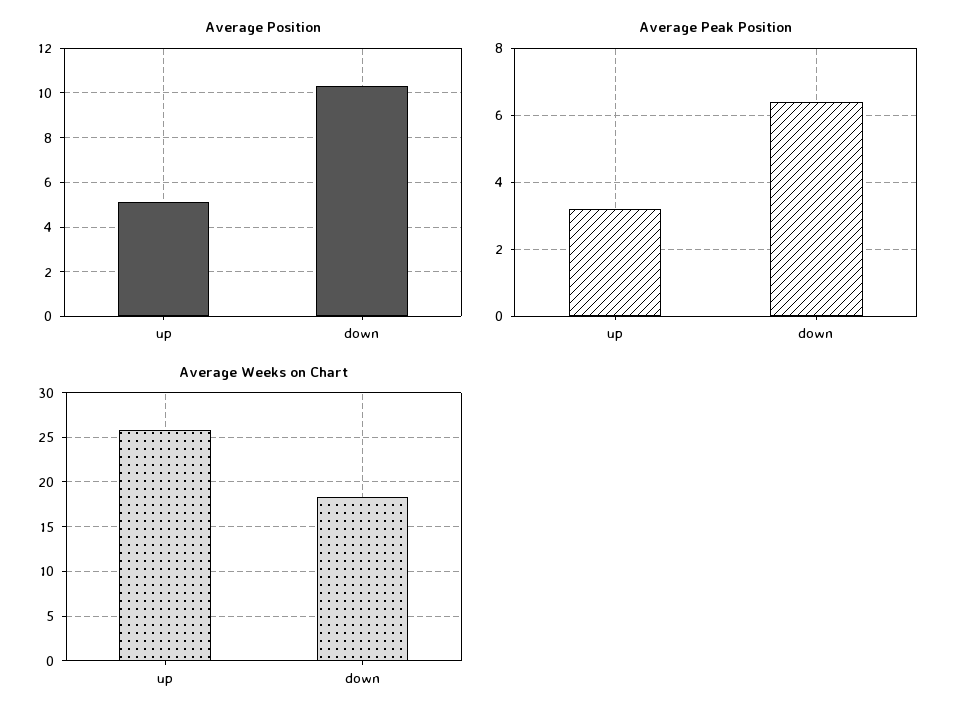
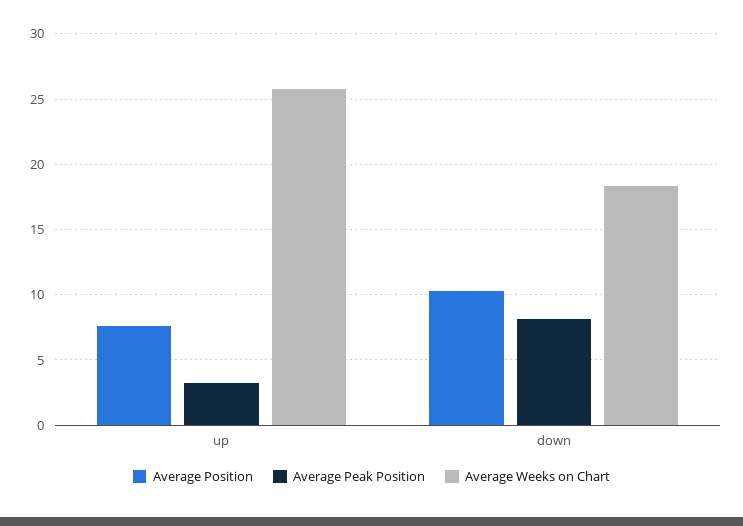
Average Position, up: 5 -> 7.5
Average Peak Position, down: 6.5 -> 8

